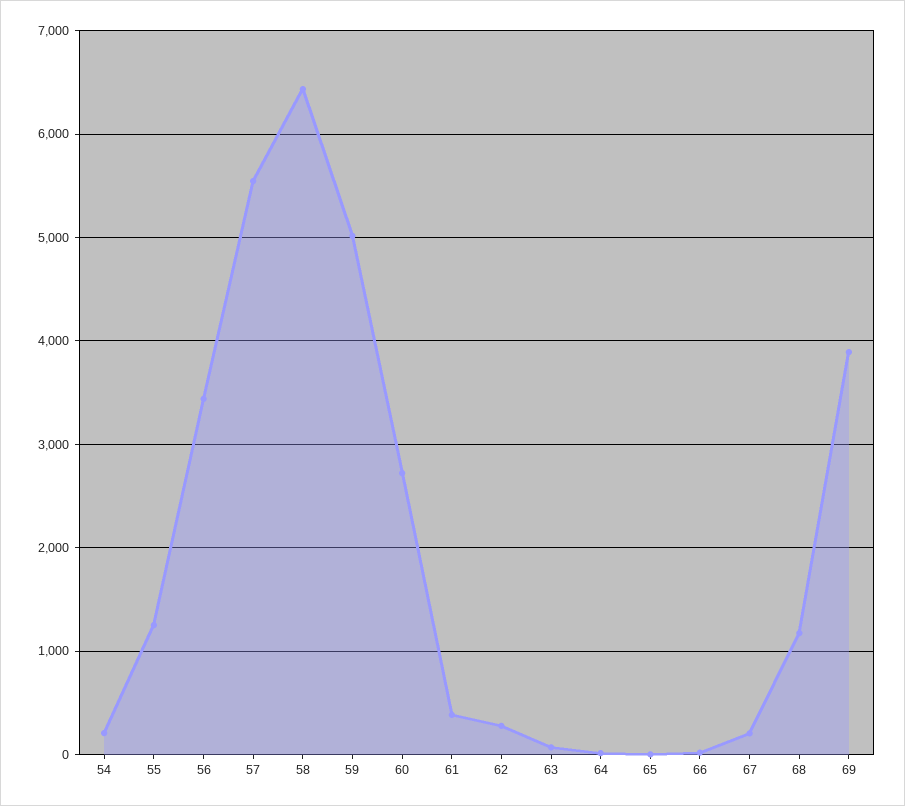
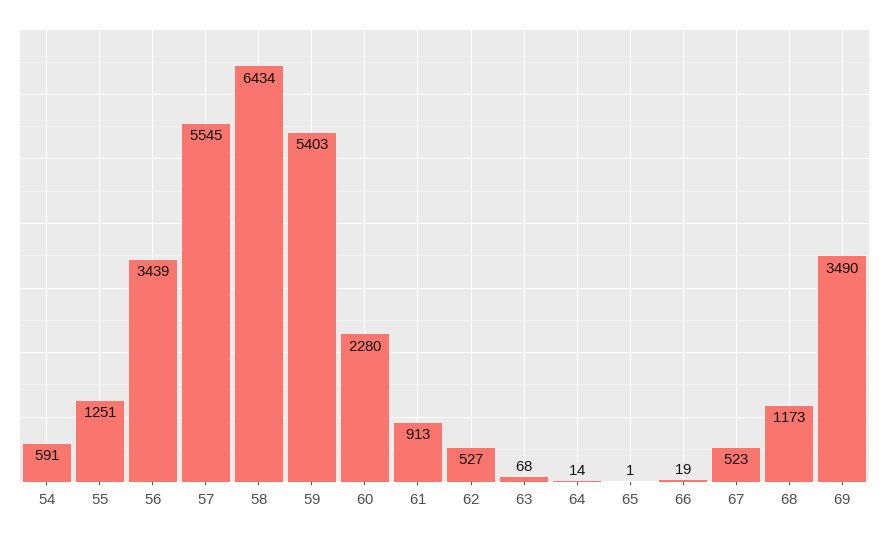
54: 200 -> 591
59: 5000 -> 5403
60: 2700 -> 2280
61: 400 -> 913
62: 300 -> 527
67: 200 -> 523
69: 3900 -> 3490

